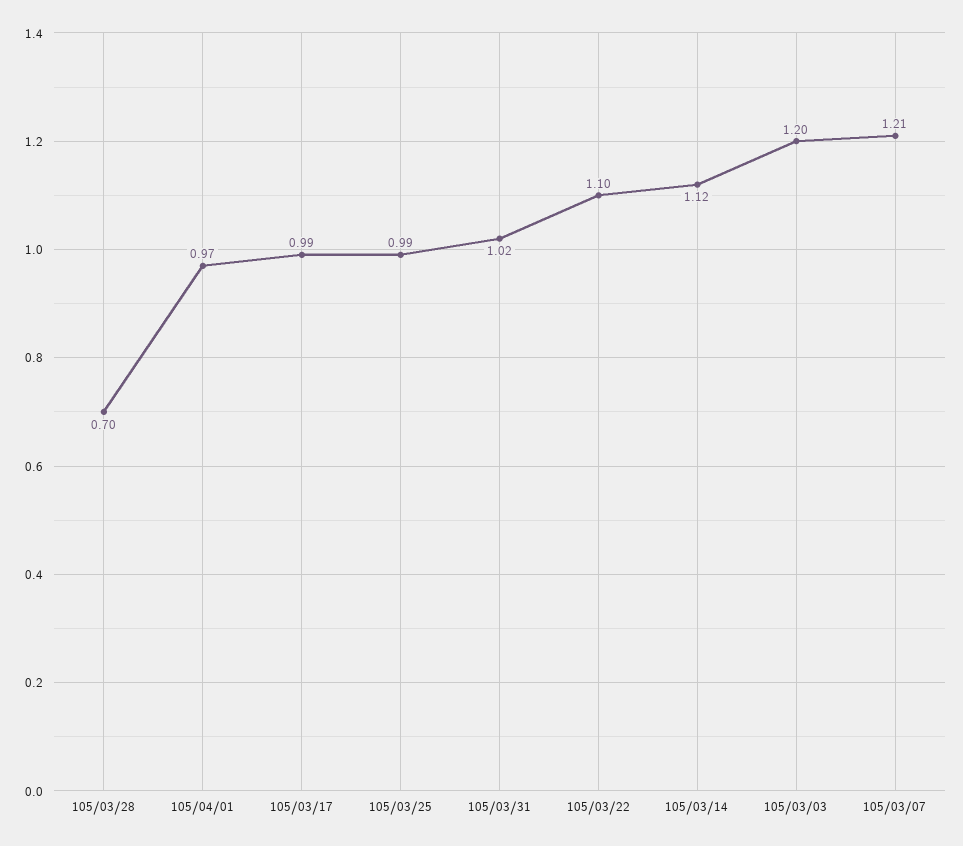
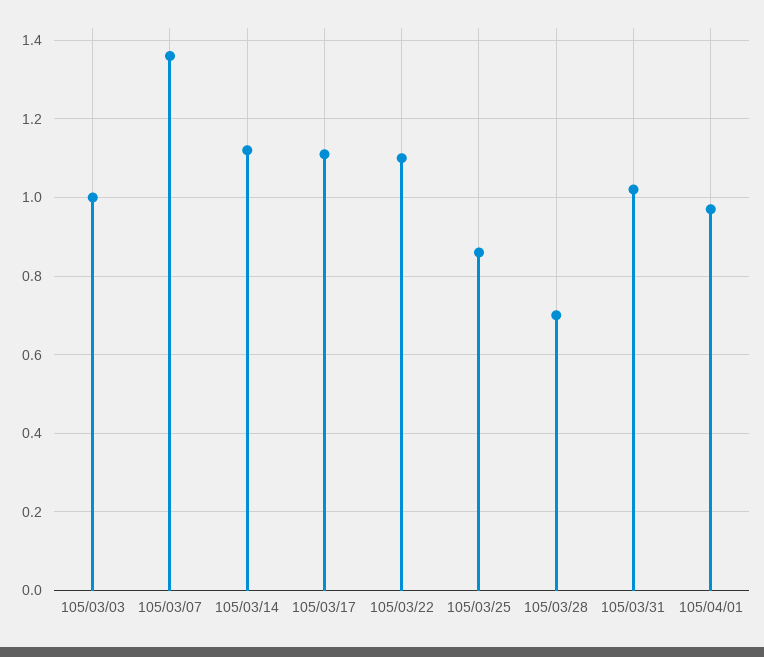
105/03/17: 0.99 -> 1.1
105/03/25: 0.99 -> 0.85
105/03/03: 1.2 -> 1
105/03/07: 1.21 -> 1.35

